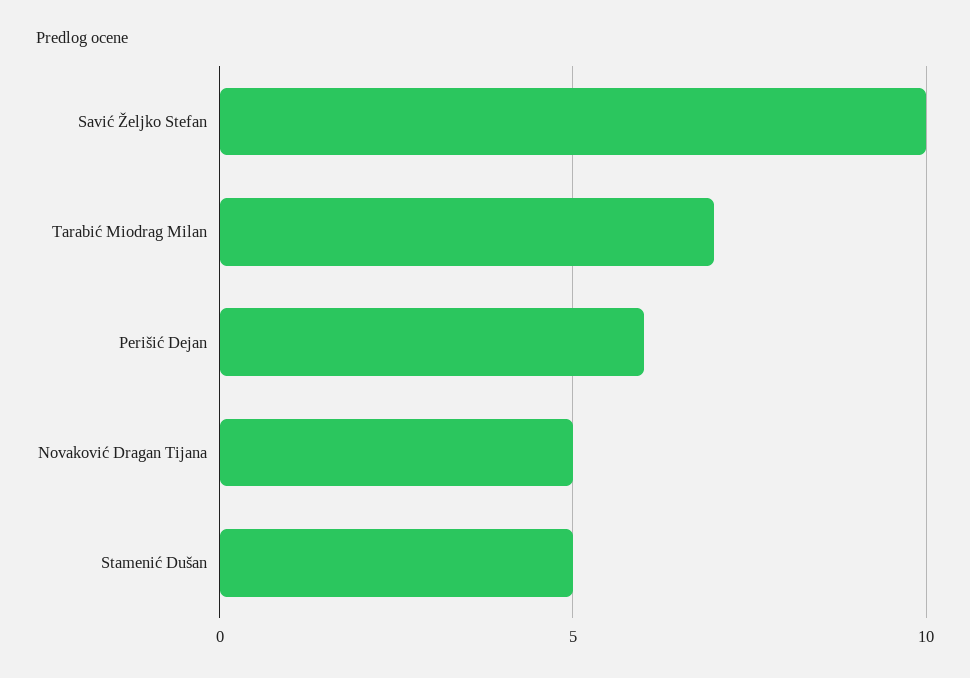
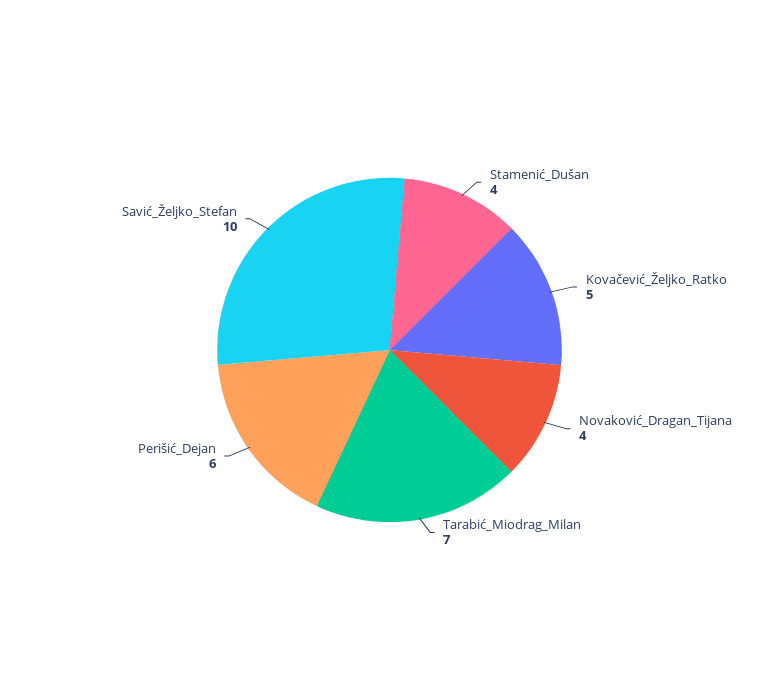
Novaković Dragan Tijana: 5 -> 4
Stamenić Dušan: 5 -> 4
Kovačević_Željko_Ratko: none -> 5

